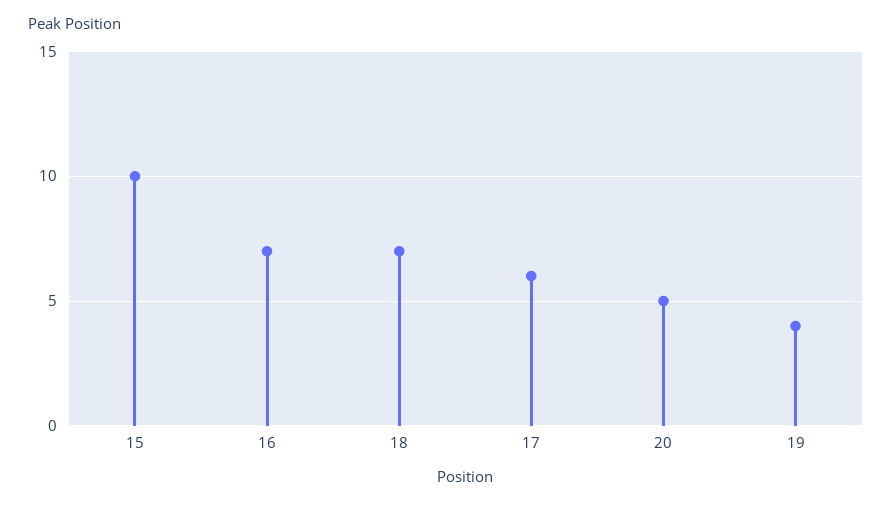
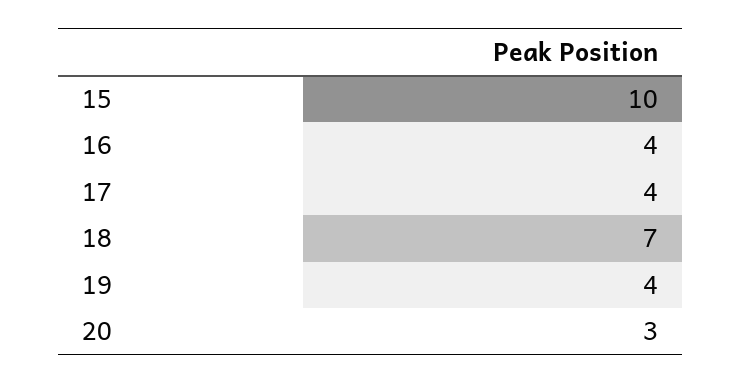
16: 7 -> 4
17: 6 -> 4
20: 5 -> 3

